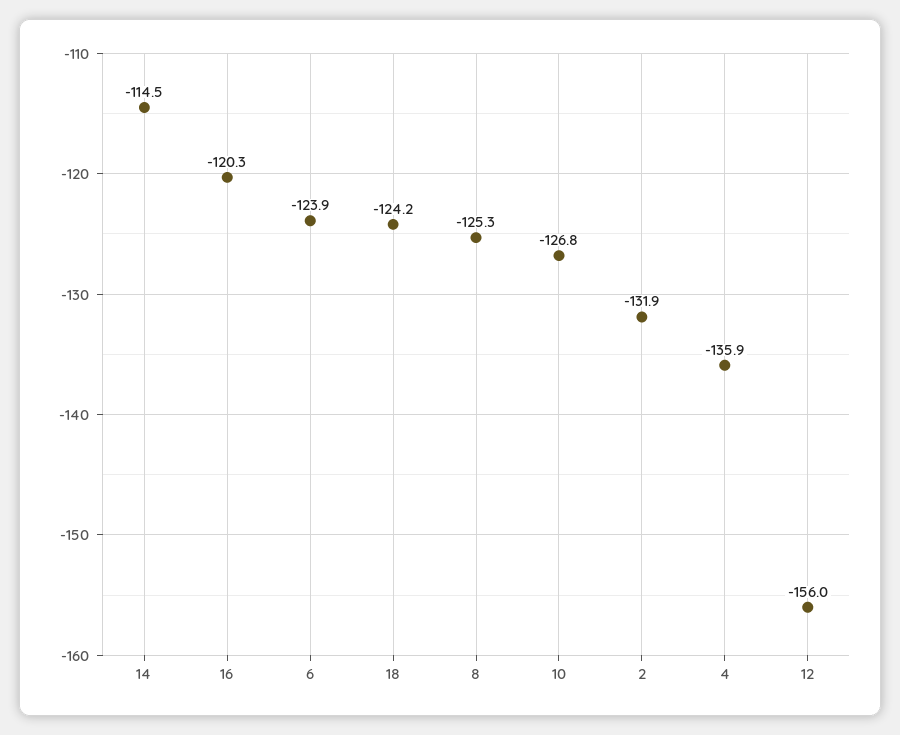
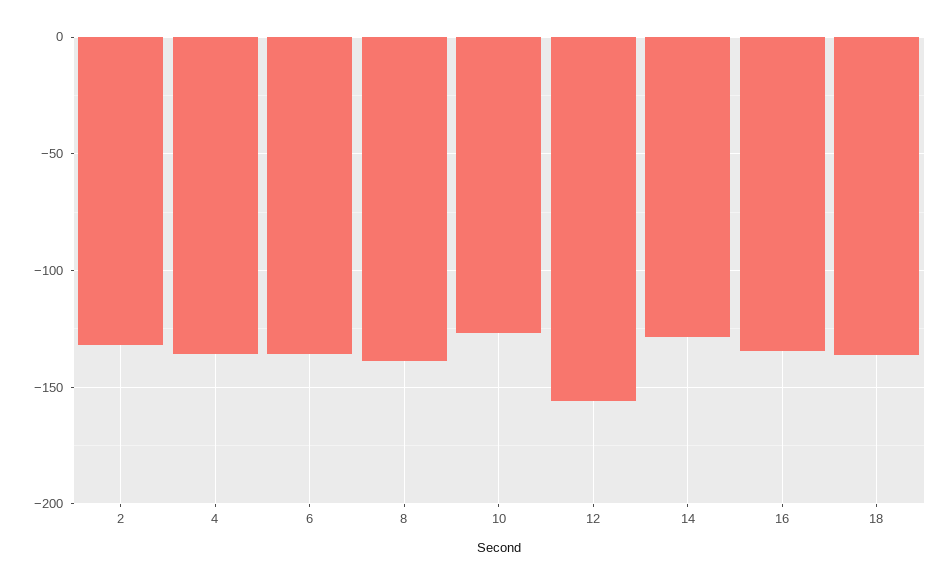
14: -114.5 -> -130
16: -120.3 -> -135
6: -123.9 -> -135
18: -124.2 -> -135
8: -125.3 -> -140

